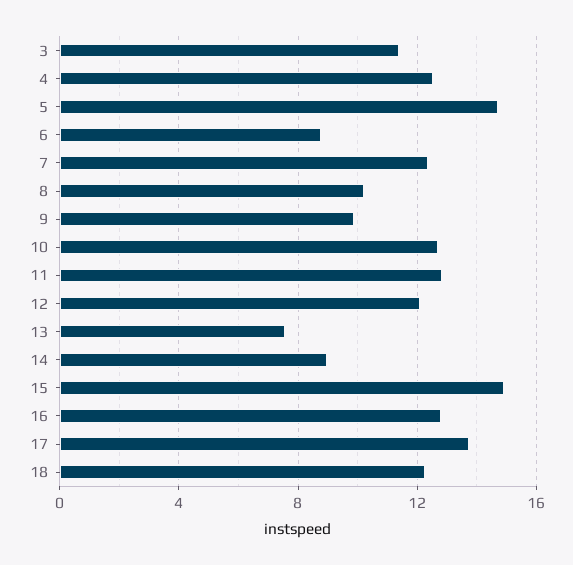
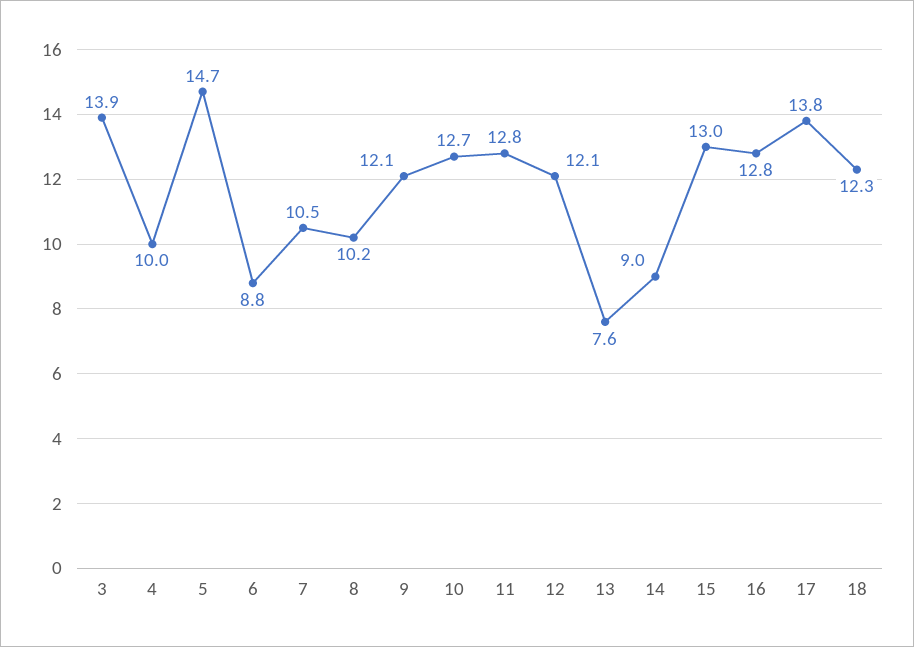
3: 11.5 -> 13.9
4: 12.5 -> 10
7: 12.5 -> 10.5
9: 10 -> 12.1
15: 15 -> 13

